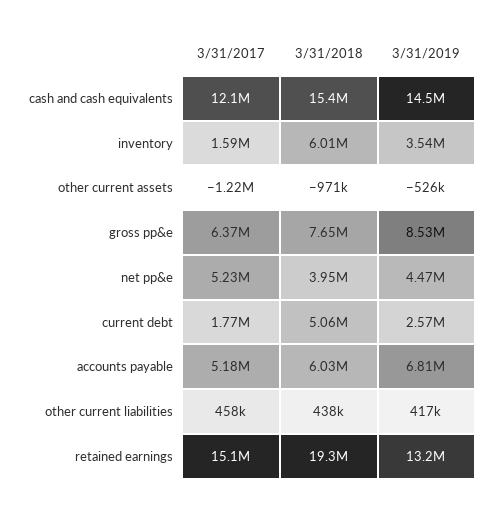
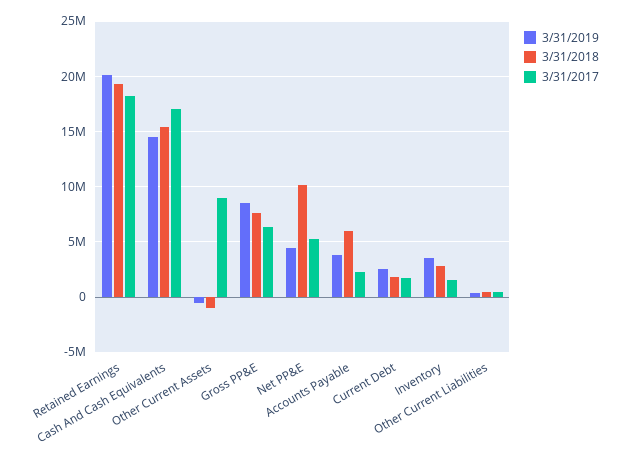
3/31/2017, cash and cash equivalents: 12100000 -> 17000000
3/31/2018, inventory: 6010000 -> 3000000
3/31/2017, other current assets: -1220000 -> 9000000
3/31/2018, net pp&e: 3950000 -> 10000000
3/31/2018, current debt: 5060000 -> 2000000
3/31/2017, accounts payable: 5180000 -> 2000000
3/31/2019, accounts payable: 6810000 -> 4000000
3/31/2017, retained earnings: 15100000 -> 18000000
3/31/2019, retained earnings: 13200000 -> 20000000

